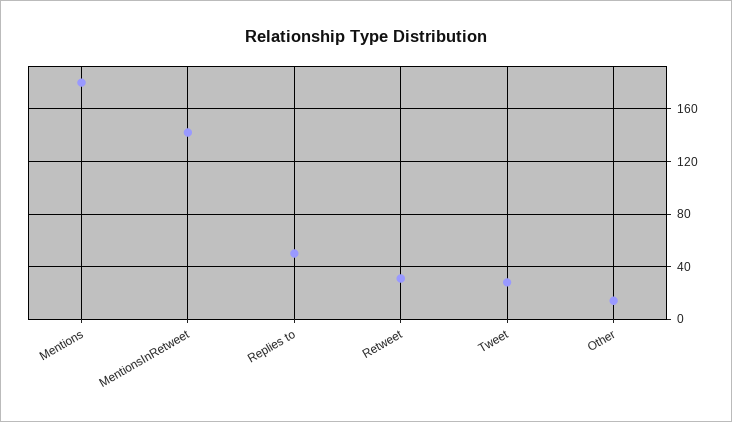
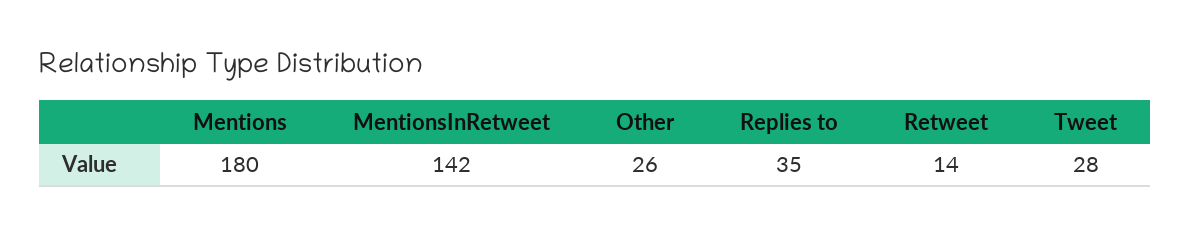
Replies to: 50 -> 35
Retweet: 30 -> 14
Other: 15 -> 26

